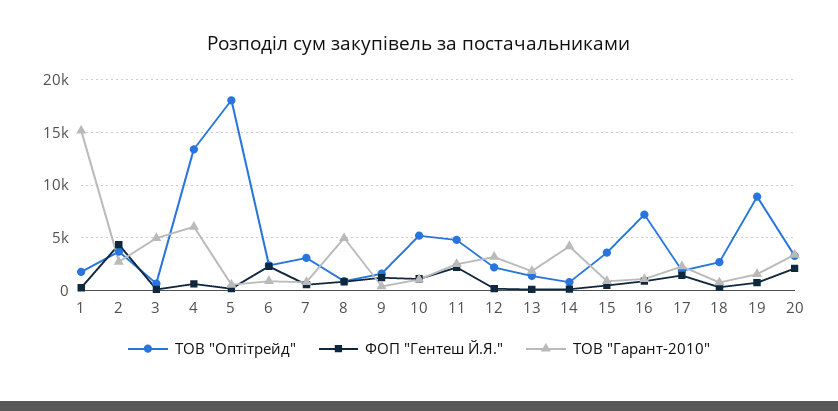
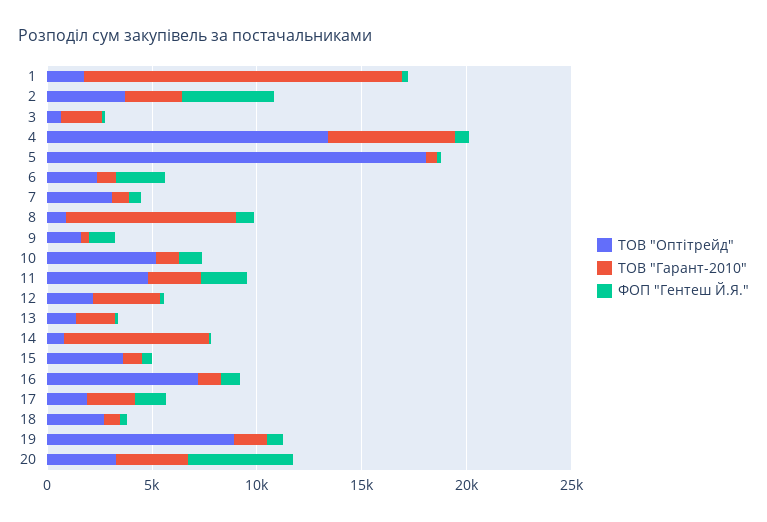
ТОВ "Гарант-2010", 3: 5000 -> 2000
ТОВ "Гарант-2010", 8: 5000 -> 8000
ТОВ "Гарант-2010", 14: 4000 -> 7000
ФОП "Гентеш Й.Я.", 20: 2000 -> 5000

